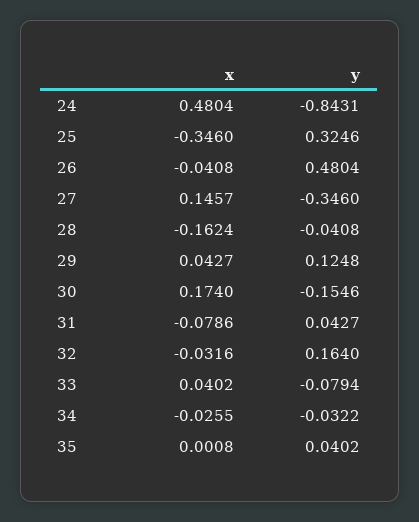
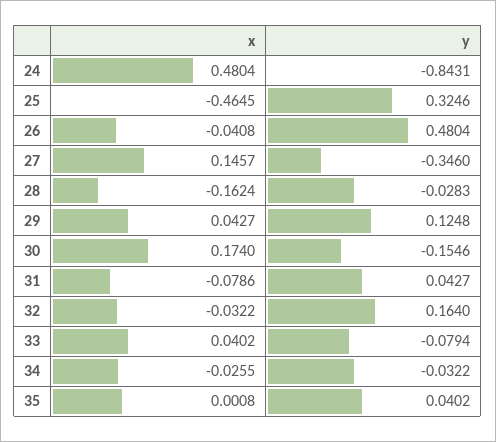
x, 25: -0.346 -> -0.4645
y, 28: -0.0408 -> -0.0283
x, 32: -0.0316 -> -0.0322

